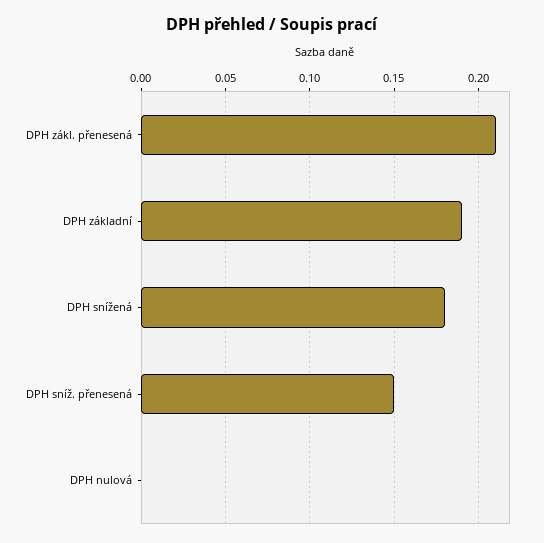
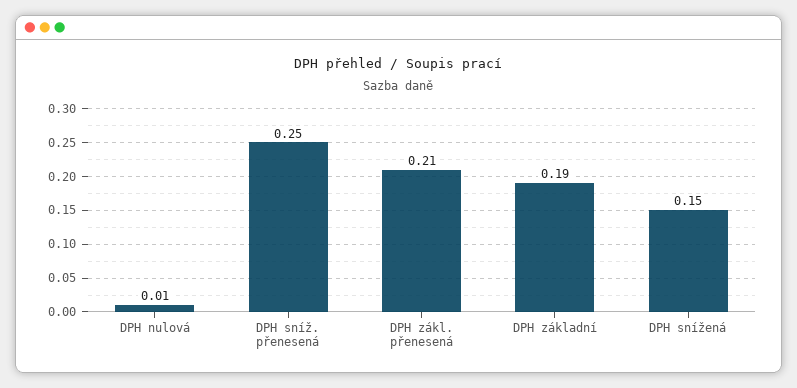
DPH snížená: 0.18 -> 0.15
DPH sníž. přenesená: 0.15 -> 0.25
DPH nulová: 0 -> 0.01

